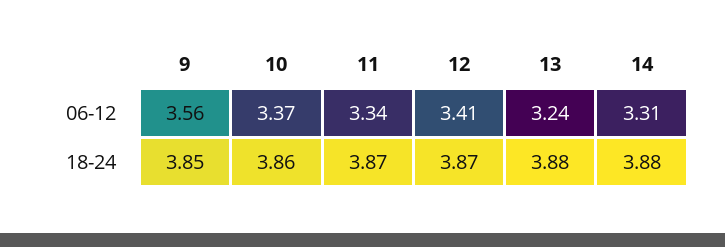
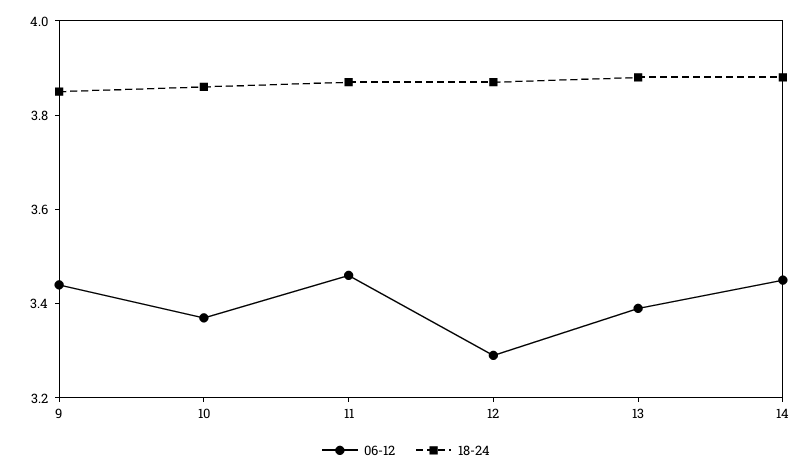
06-12, 9: 3.56 -> 3.45
06-12, 11: 3.34 -> 3.45
06-12, 12: 3.41 -> 3.3
06-12, 13: 3.24 -> 3.4
06-12, 14: 3.31 -> 3.45

